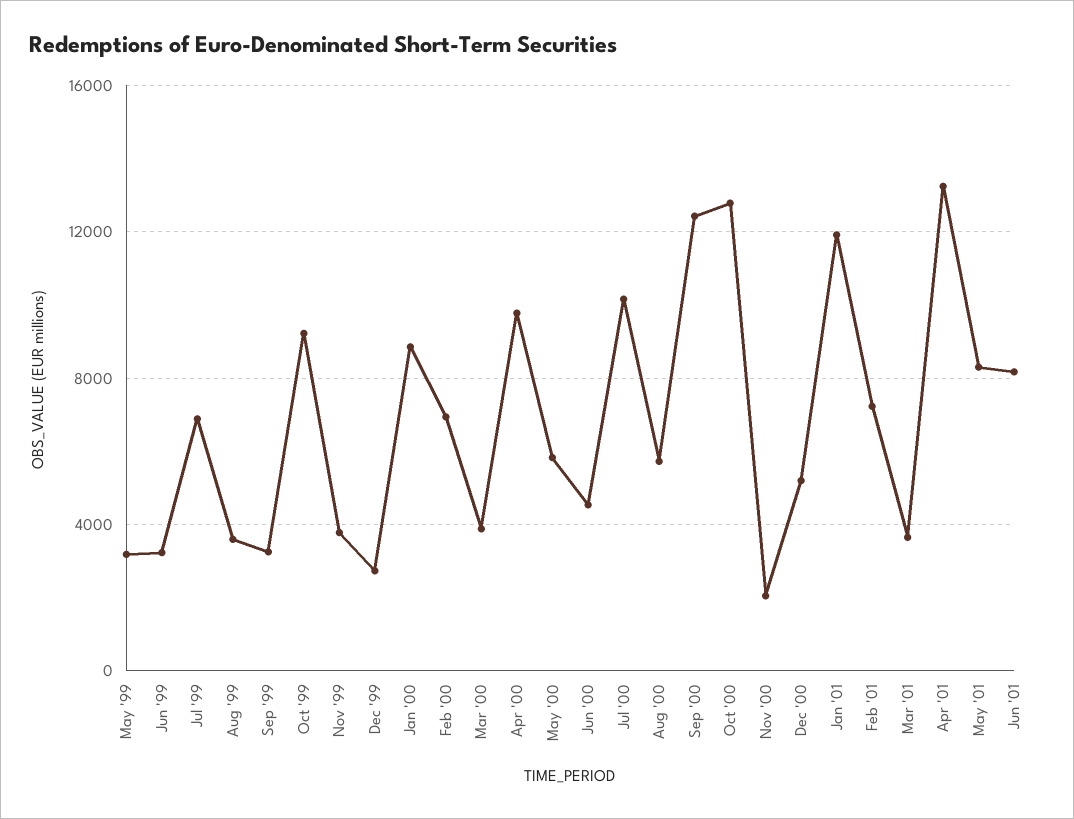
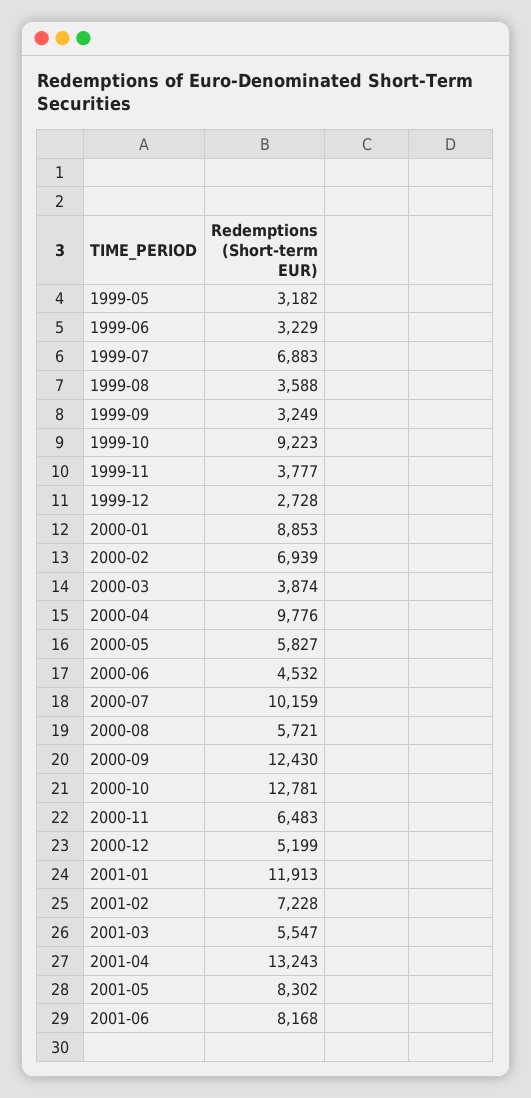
Nov '00: 2000 -> 6483
Mar '01: 3500 -> 5547

